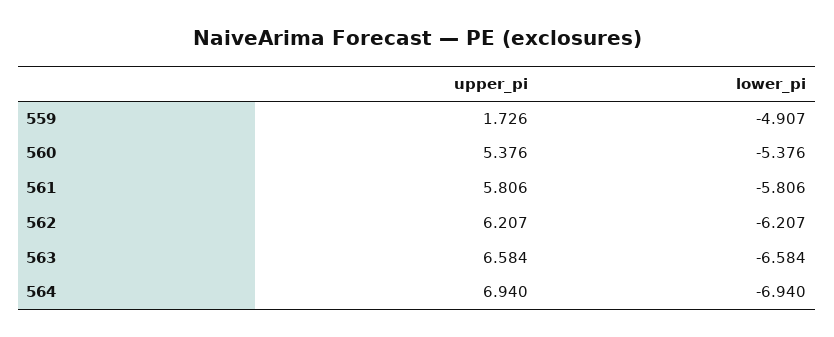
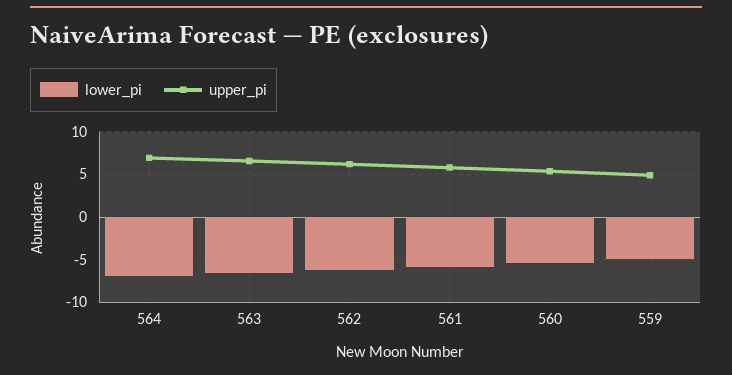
upper_pi, 559: 1.726 -> 5

